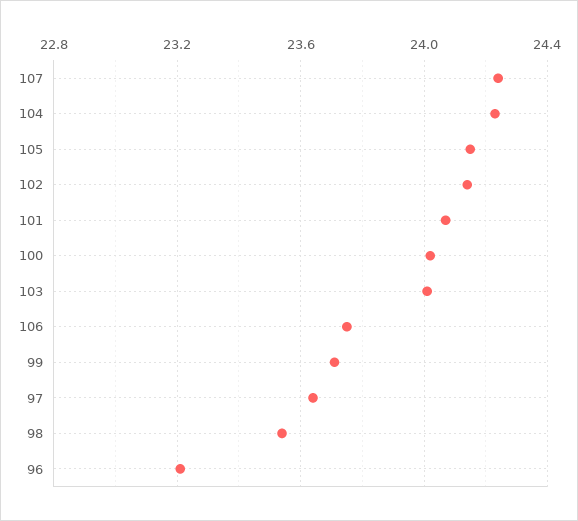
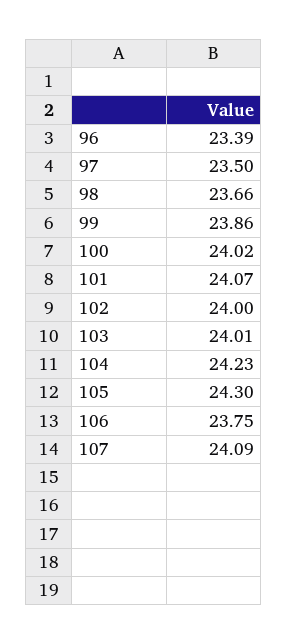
107: 24.25 -> 24.09
105: 24.15 -> 24.3
102: 24.15 -> 24
99: 23.7 -> 23.86
97: 23.65 -> 23.5
98: 23.55 -> 23.66
96: 23.2 -> 23.39

